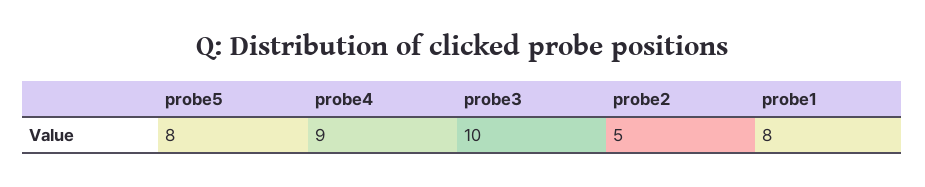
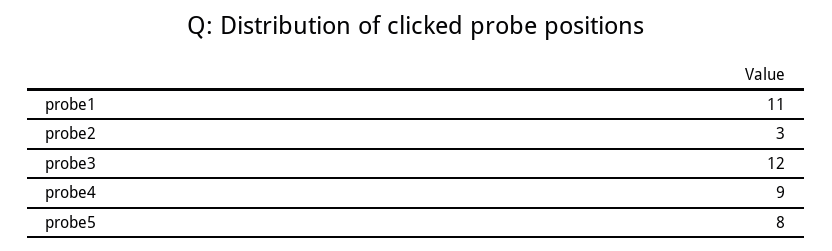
probe3: 10 -> 12
probe2: 5 -> 3
probe1: 8 -> 11

